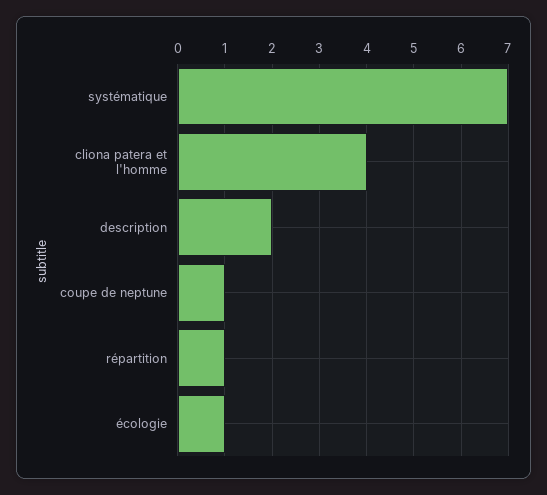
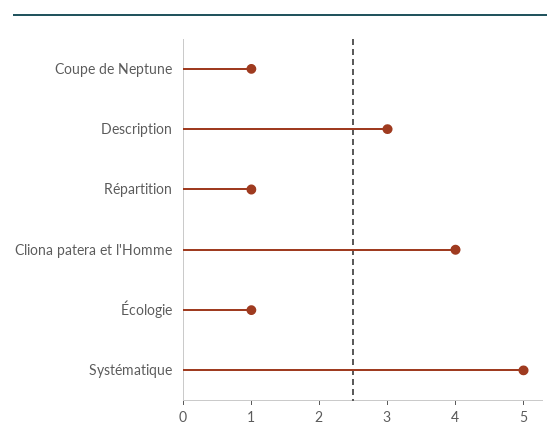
systématique: 7 -> 5
description: 2 -> 3

